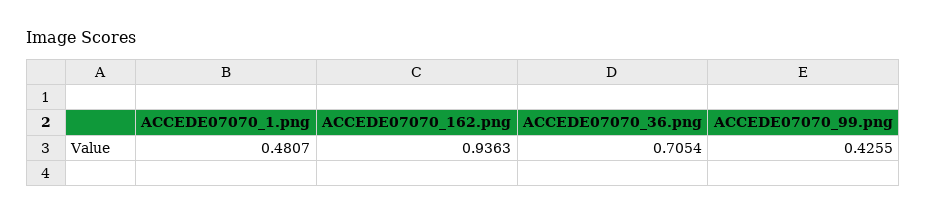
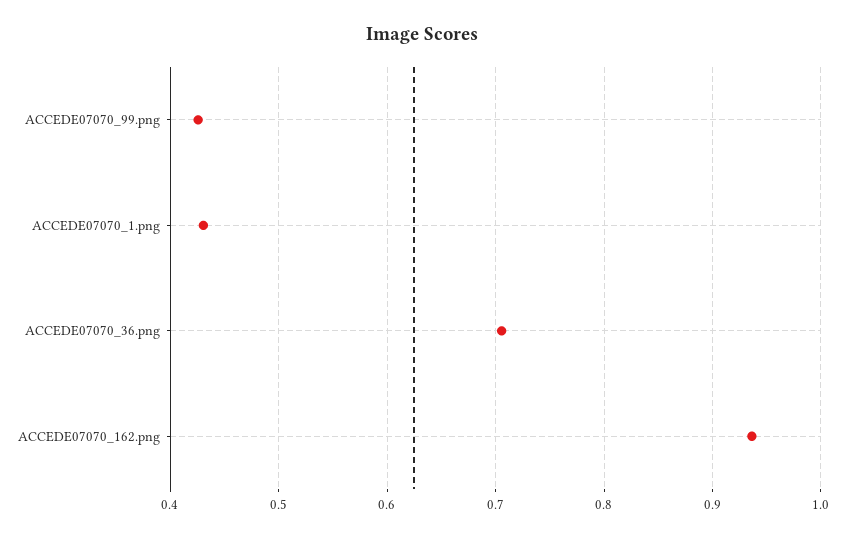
ACCEDE07070_1.png: 0.4807 -> 0.43

